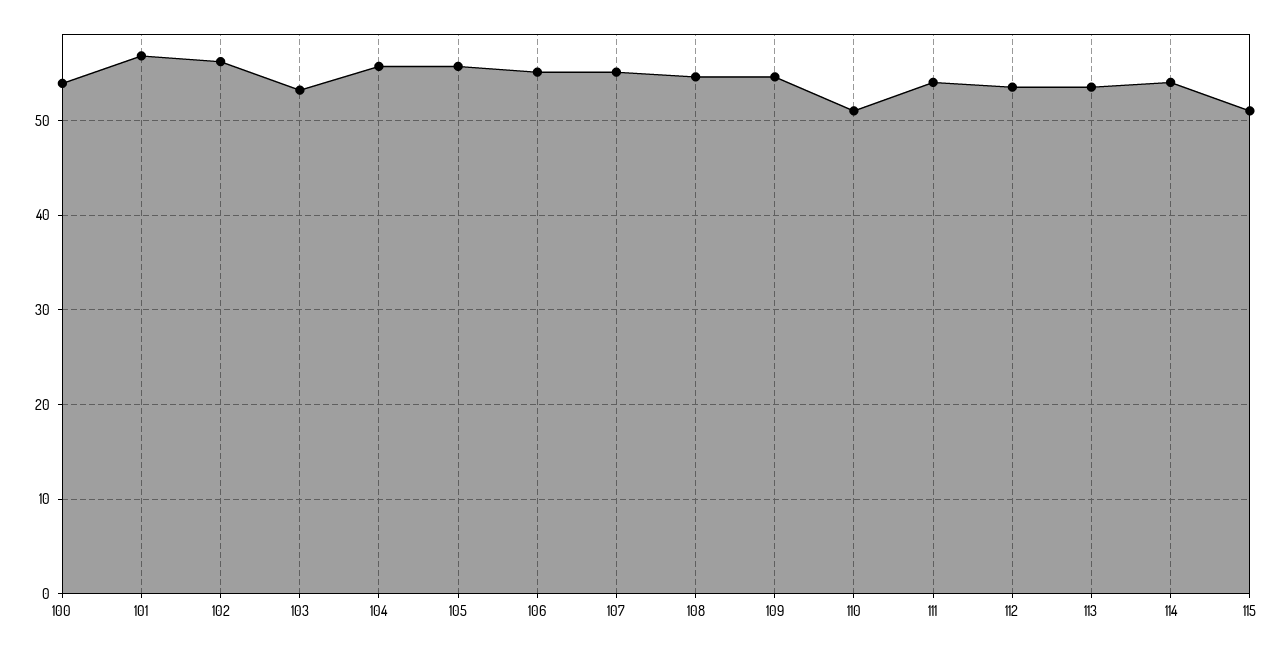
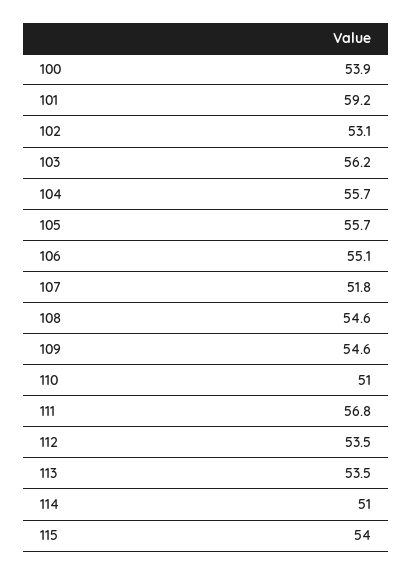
101: 57 -> 59.2
102: 56 -> 53.1
103: 53 -> 56.2
107: 55 -> 51.8
111: 54 -> 56.8
114: 54 -> 51
115: 51 -> 54

